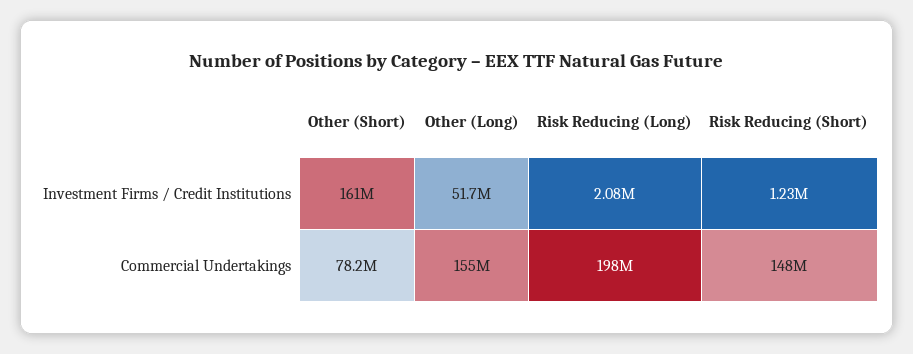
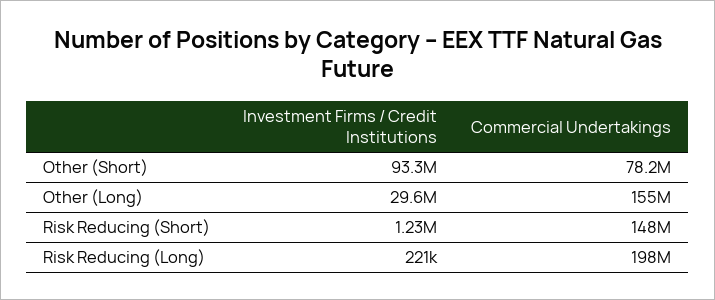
Other (Short), Investment Firms / Credit Institutions: 161000000 -> 93300000
Other (Long), Investment Firms / Credit Institutions: 51700000 -> 29600000
Risk Reducing (Long), Investment Firms / Credit Institutions: 2080000 -> 221000

